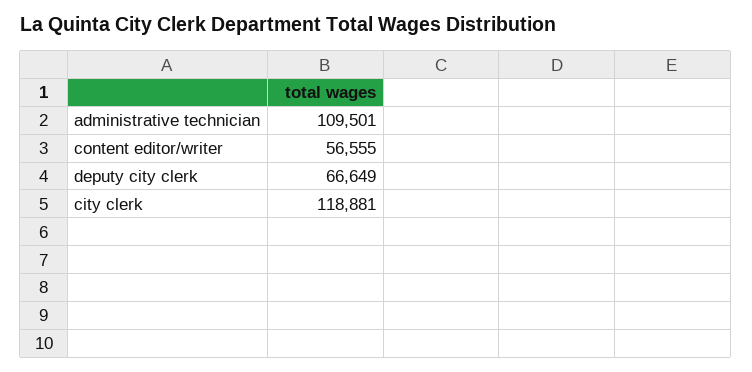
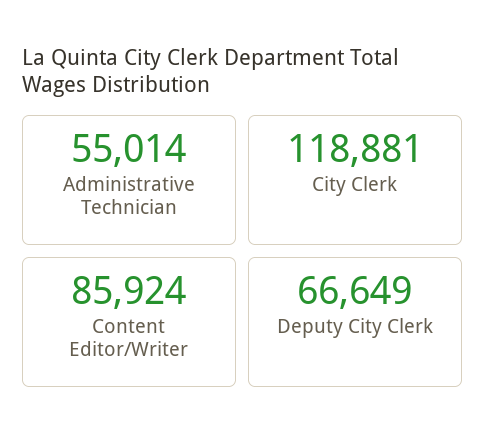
administrative technician: 109501 -> 55014
content editor/writer: 56555 -> 85924

